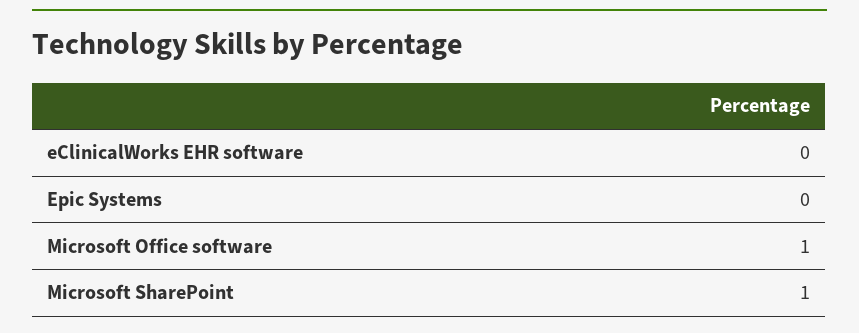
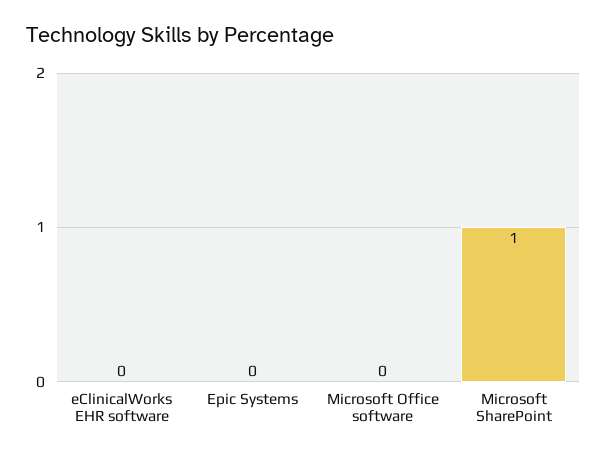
Microsoft Office software: 1 -> 0

